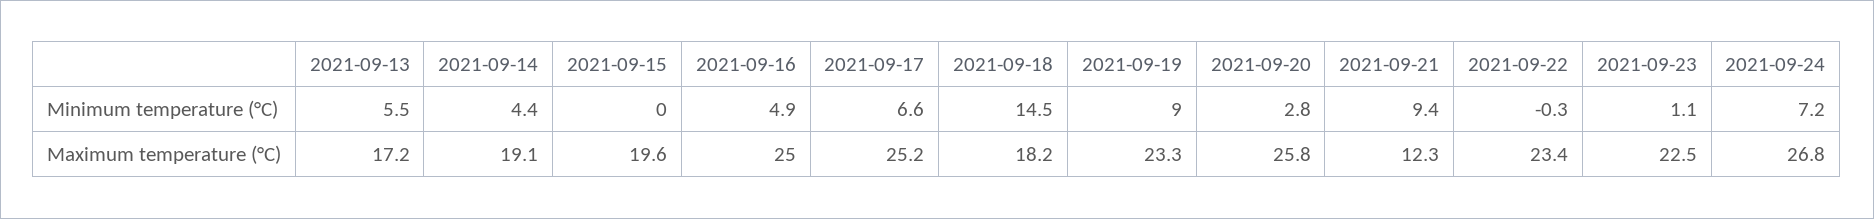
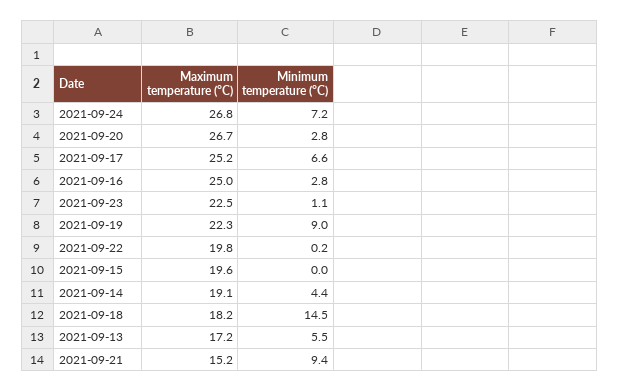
2021-09-16, Minimum temperature (°C): 4.9 -> 2.8
2021-09-22, Minimum temperature (°C): -0.3 -> 0.2
2021-09-19, Maximum temperature (°C): 23.3 -> 22.3
2021-09-20, Maximum temperature (°C): 25.8 -> 26.7
2021-09-21, Maximum temperature (°C): 12.3 -> 15.2
2021-09-22, Maximum temperature (°C): 23.4 -> 19.8

